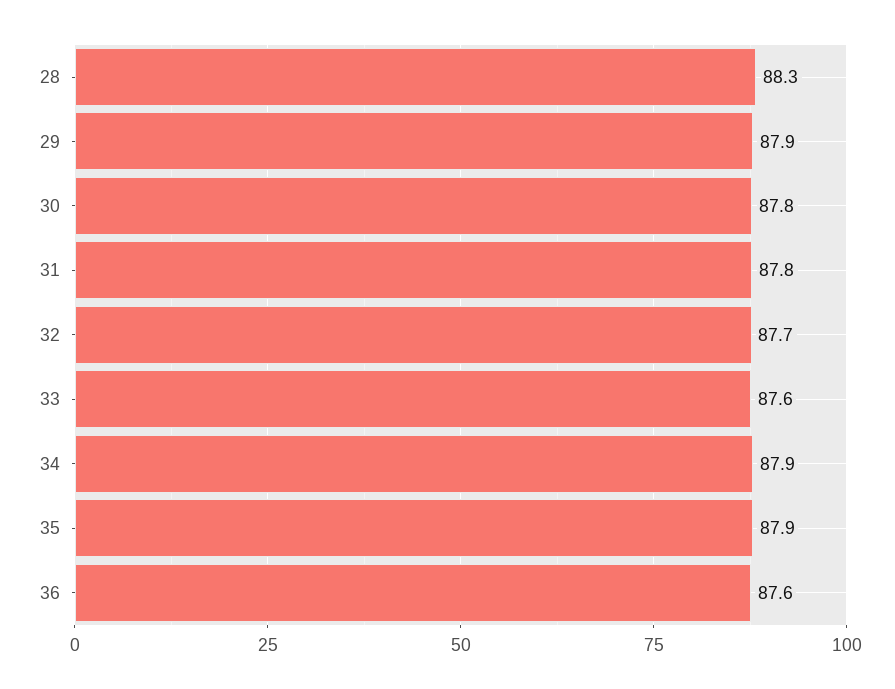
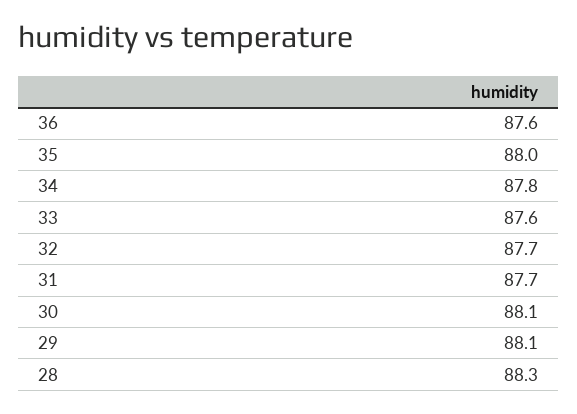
29: 87.9 -> 88.1
30: 87.8 -> 88.1
31: 87.8 -> 87.7
34: 87.9 -> 87.8
35: 87.9 -> 88

